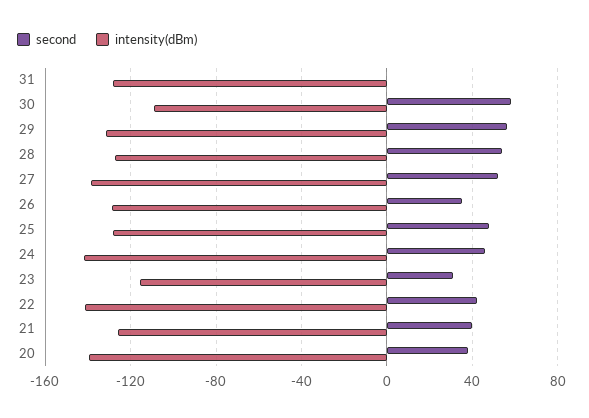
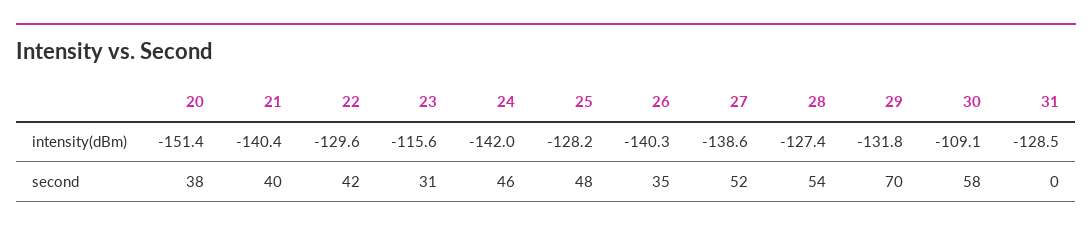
second, 29: 55 -> 70
intensity(dBm), 26: -130 -> -140.3
intensity(dBm), 22: -140 -> -129.6
intensity(dBm), 21: -125 -> -140.4
intensity(dBm), 20: -140 -> -151.4

